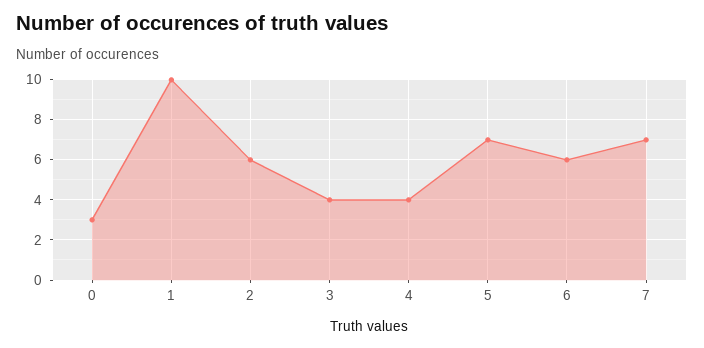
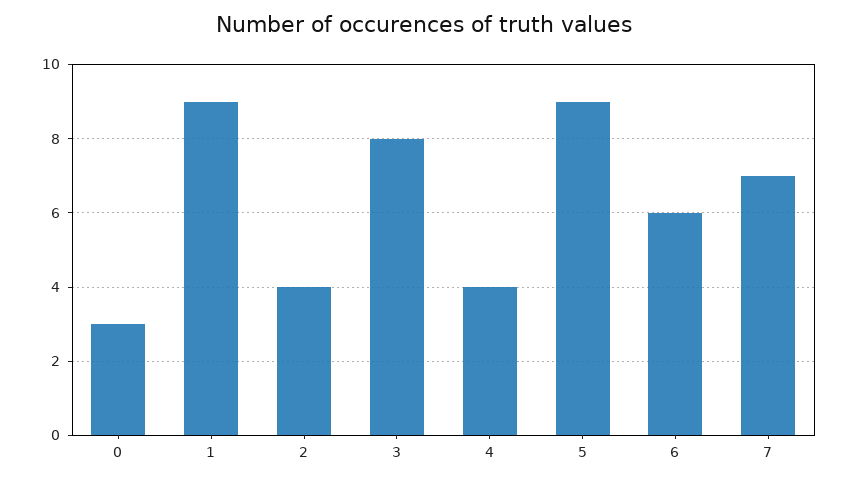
1: 10 -> 9
2: 6 -> 4
3: 4 -> 8
5: 7 -> 9

